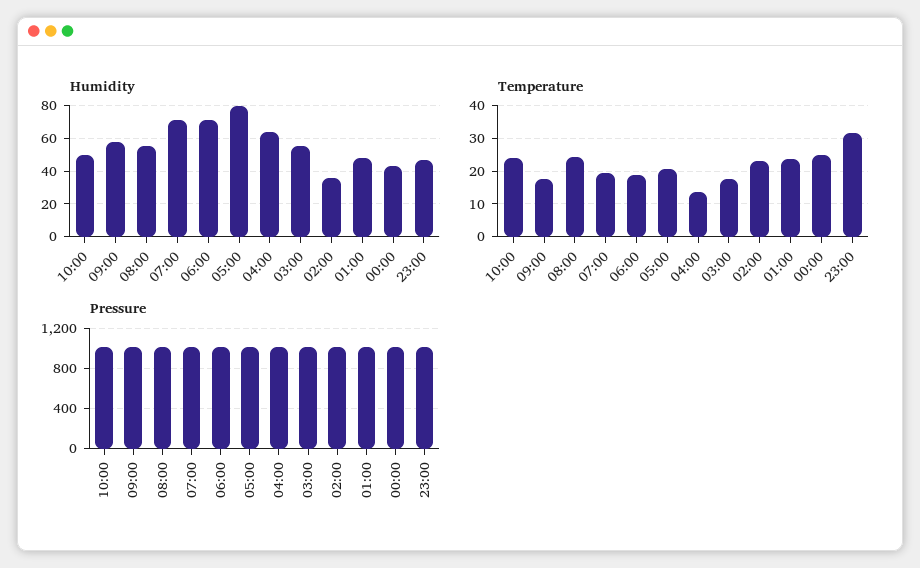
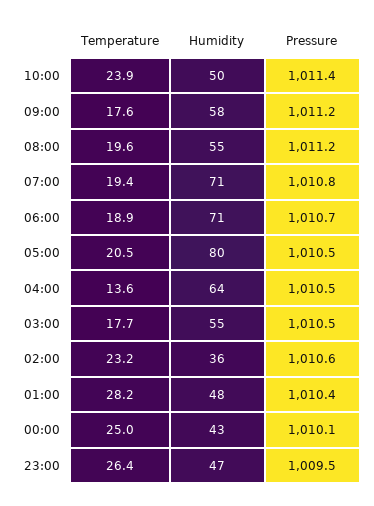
Temperature, 08:00: 24 -> 19.6
Temperature, 01:00: 24 -> 28.2
Temperature, 23:00: 32 -> 26.4

